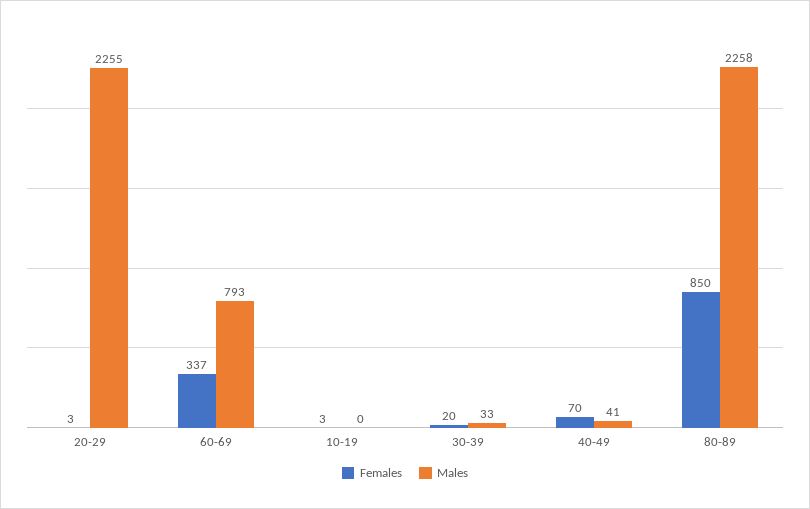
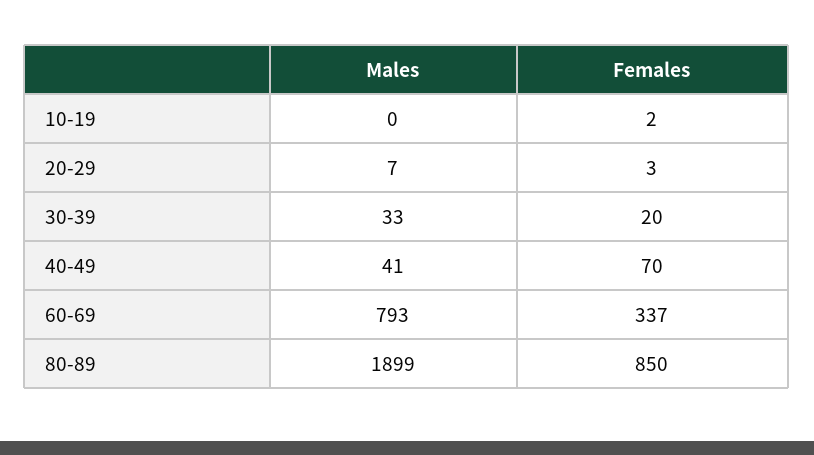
Males, 20-29: 2255 -> 7
Females, 10-19: 3 -> 2
Males, 80-89: 2258 -> 1899

